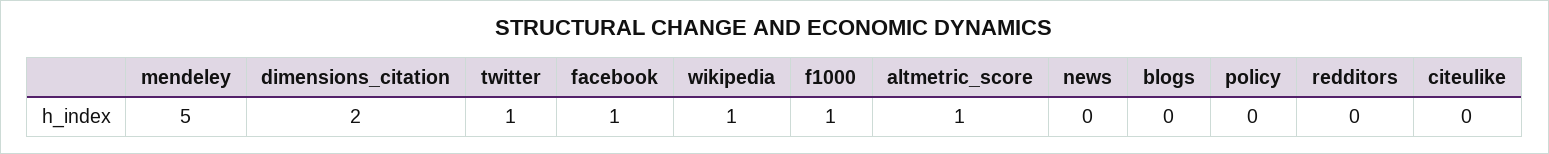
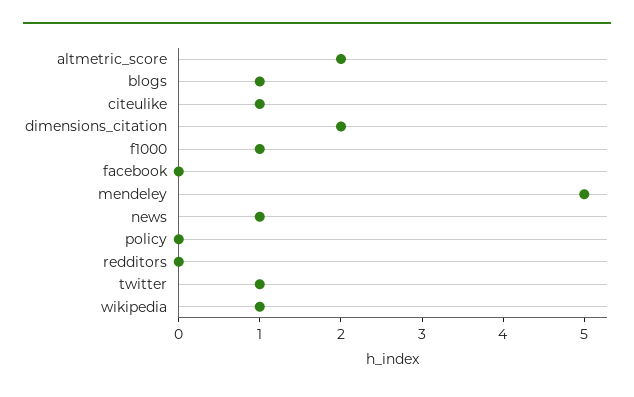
facebook: 1 -> 0
altmetric_score: 1 -> 2
news: 0 -> 1
blogs: 0 -> 1
citeulike: 0 -> 1

